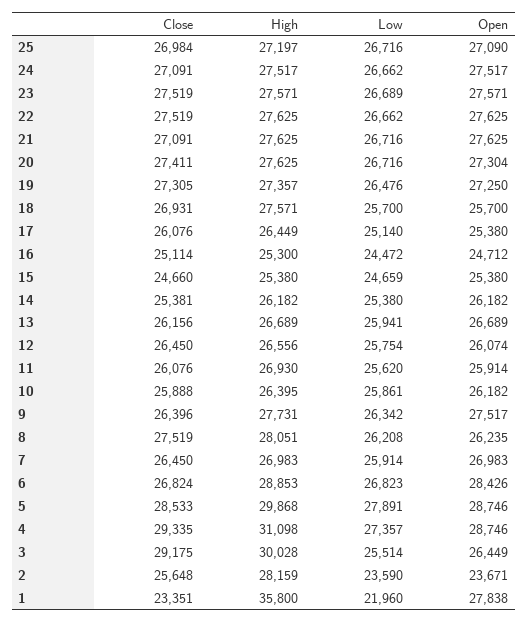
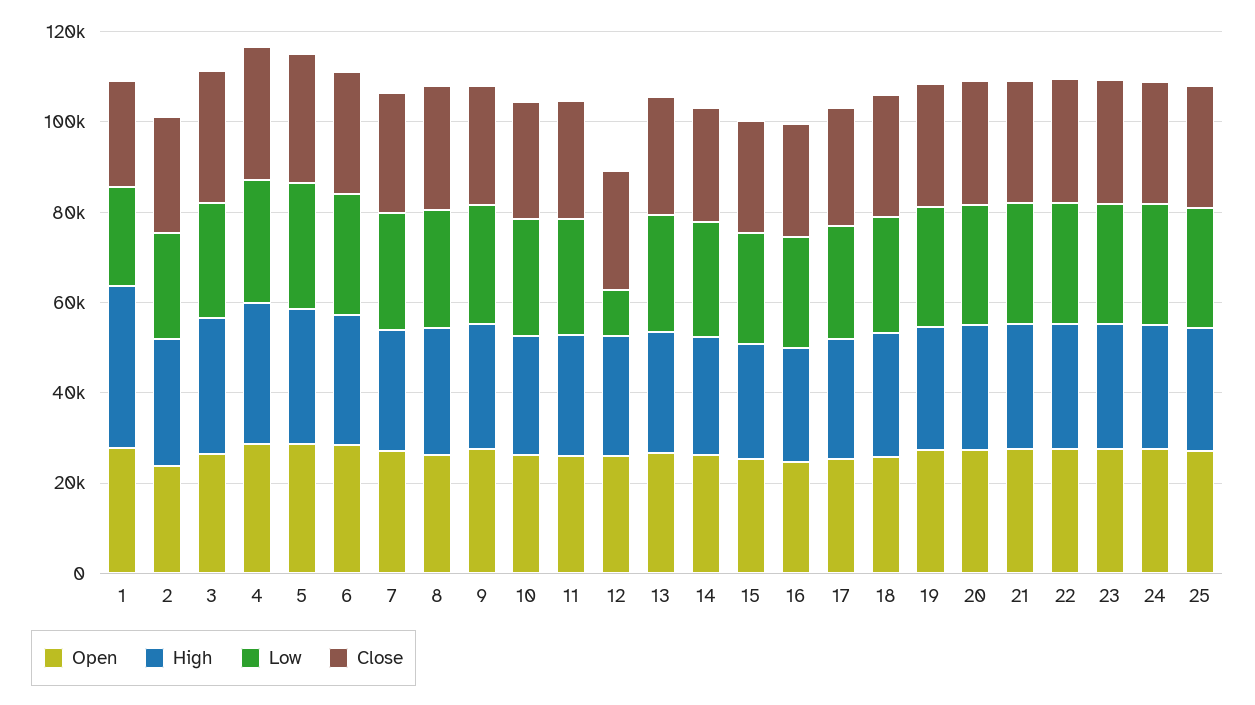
Low, 12: 25754 -> 10000

